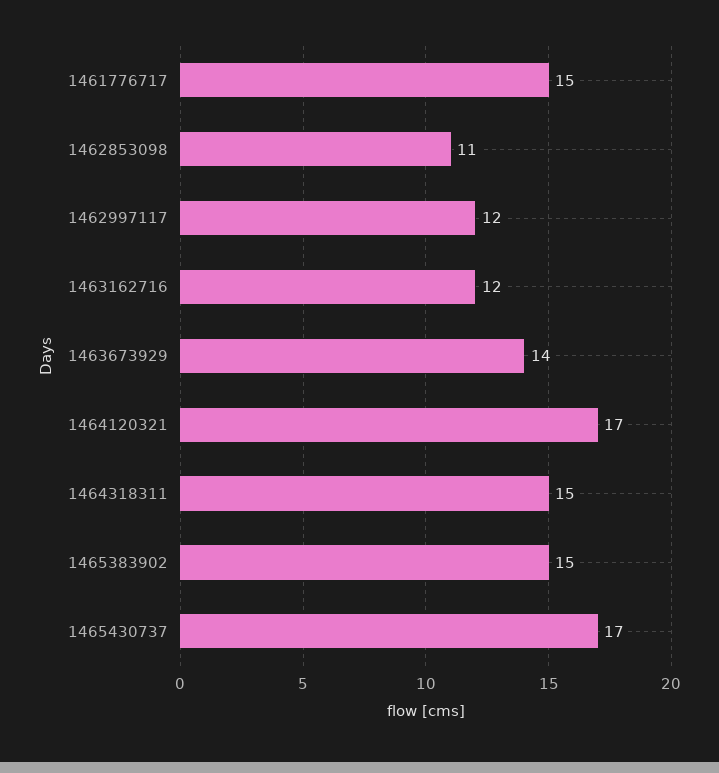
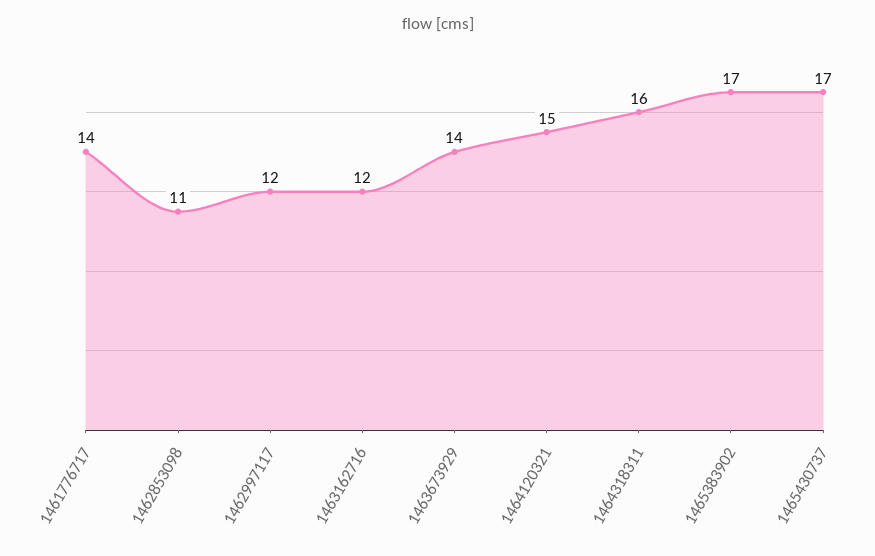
1461776717: 15 -> 14
1464120321: 17 -> 15
1464318311: 15 -> 16
1465383902: 15 -> 17

